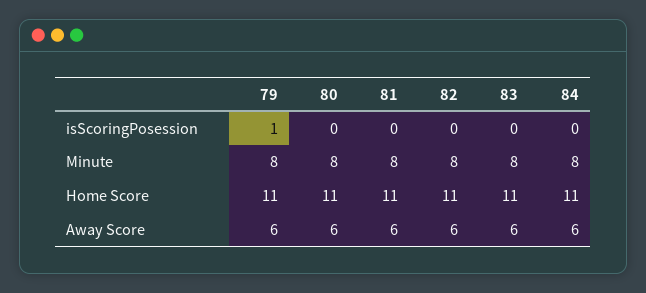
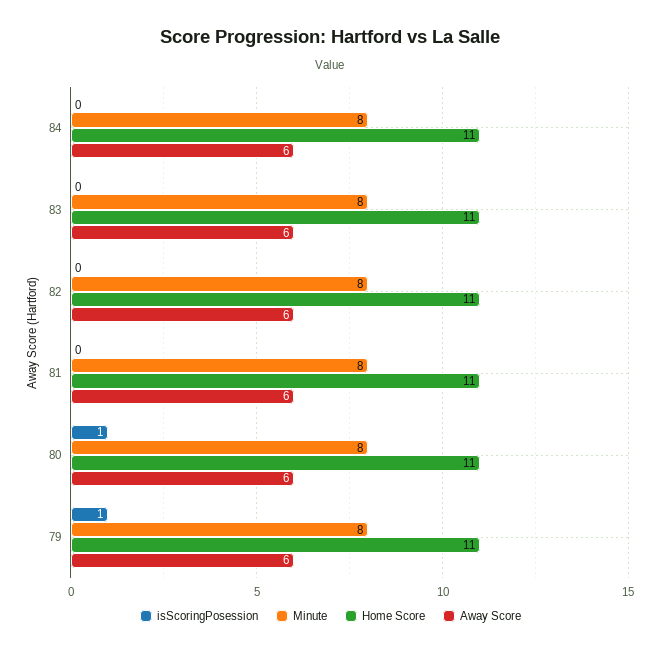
isScoringPosession, 80: 0 -> 1

